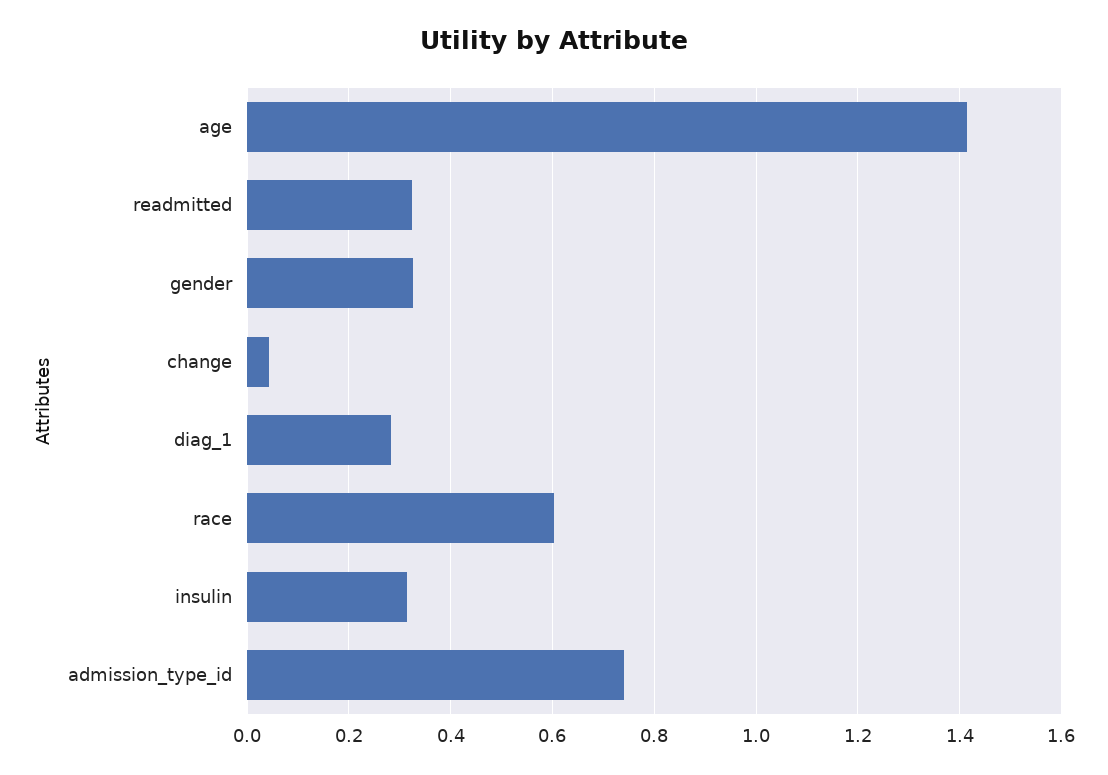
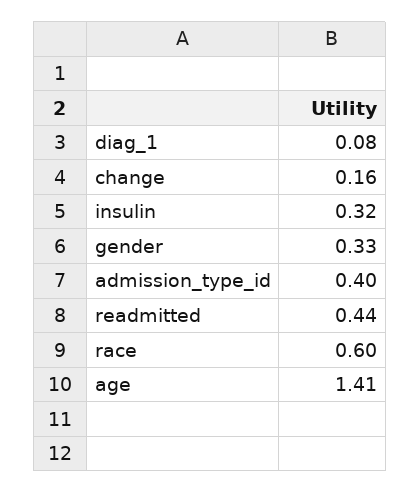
readmitted: 0.32 -> 0.44
change: 0.04 -> 0.16
diag_1: 0.28 -> 0.08
admission_type_id: 0.74 -> 0.4

